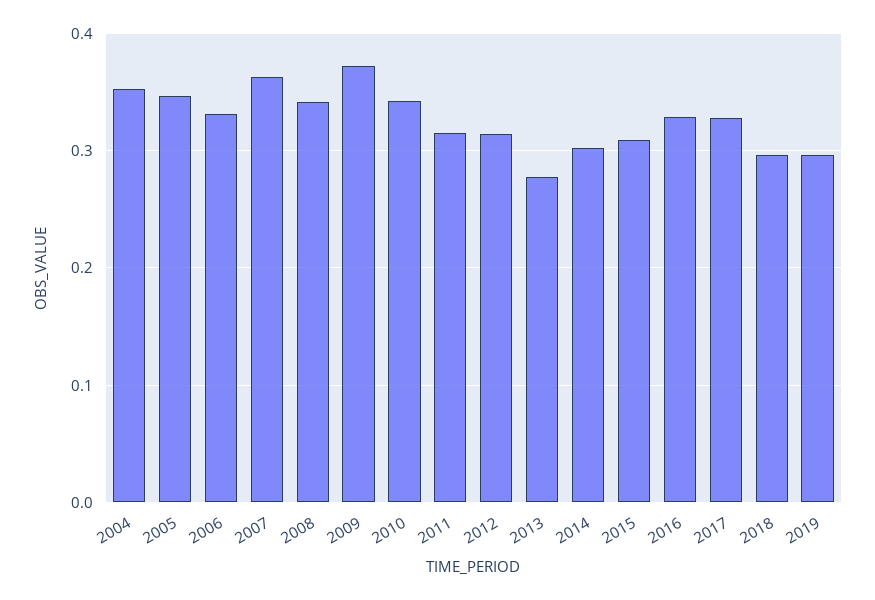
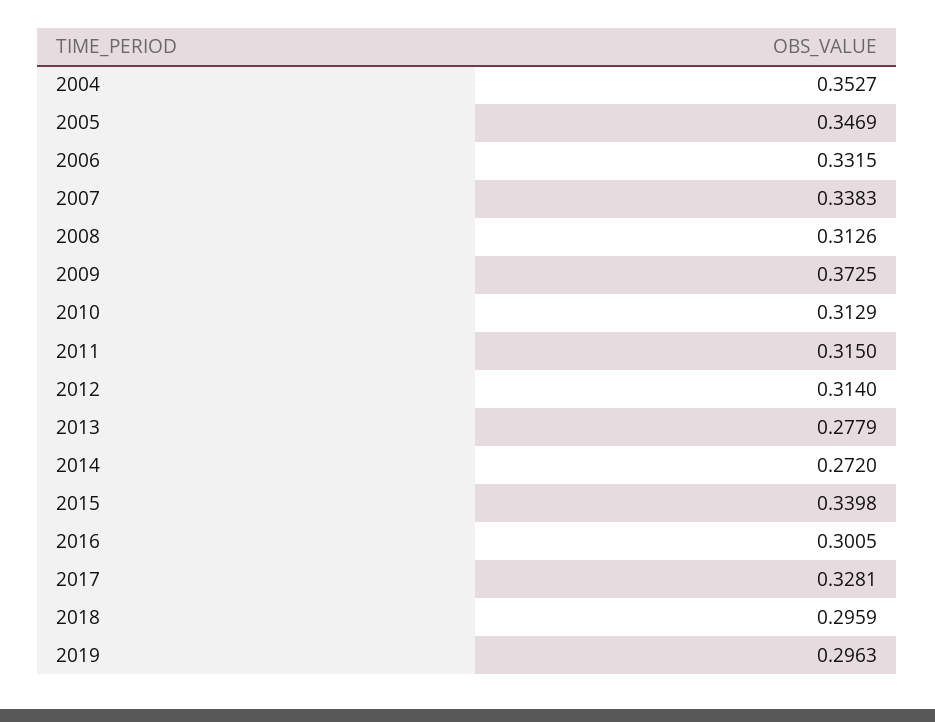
2007: 0.36 -> 0.3383
2008: 0.34 -> 0.3126
2010: 0.34 -> 0.3129
2014: 0.3 -> 0.272
2015: 0.31 -> 0.3398
2016: 0.33 -> 0.3005

